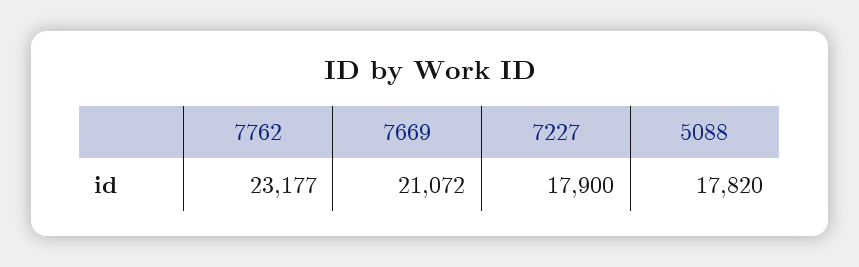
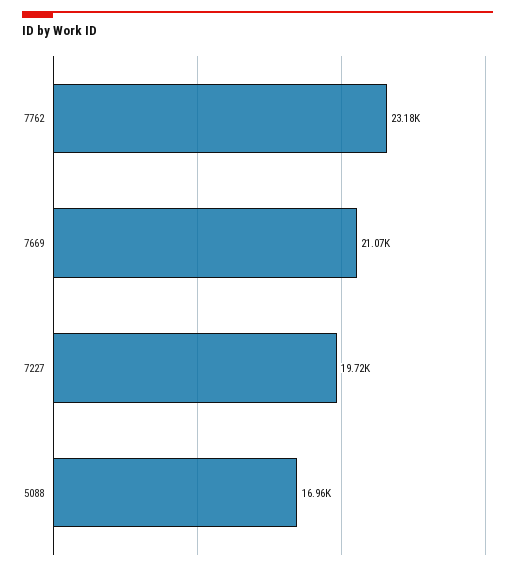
7227: 17900 -> 19720
5088: 17820 -> 16960

